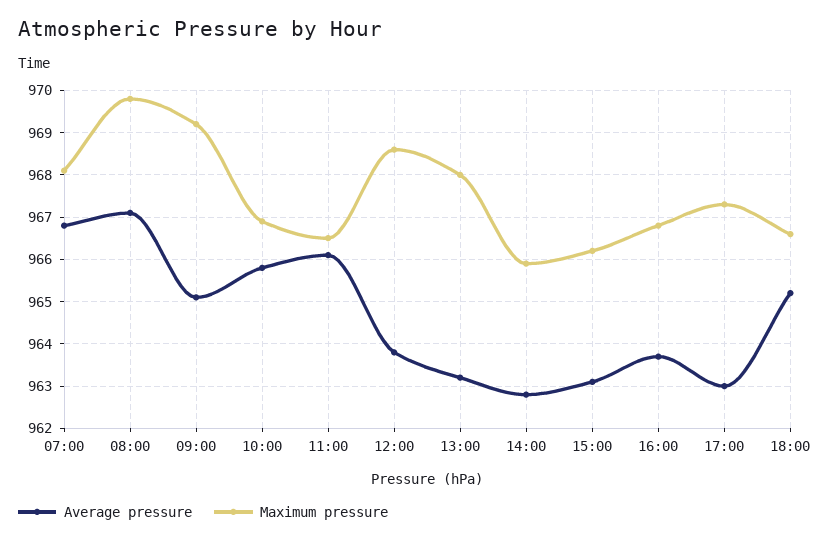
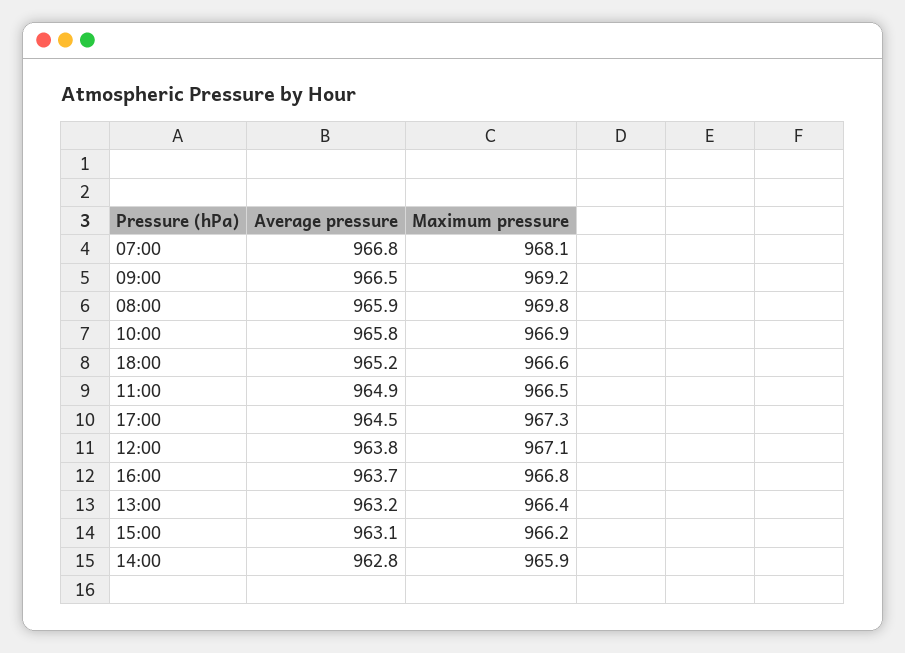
Average pressure, 08:00: 967 -> 965.9
Average pressure, 09:00: 965 -> 966.5
Average pressure, 11:00: 966 -> 964.9
Maximum pressure, 12:00: 968.5 -> 967.1
Maximum pressure, 13:00: 968 -> 966.4
Average pressure, 17:00: 963 -> 964.5

